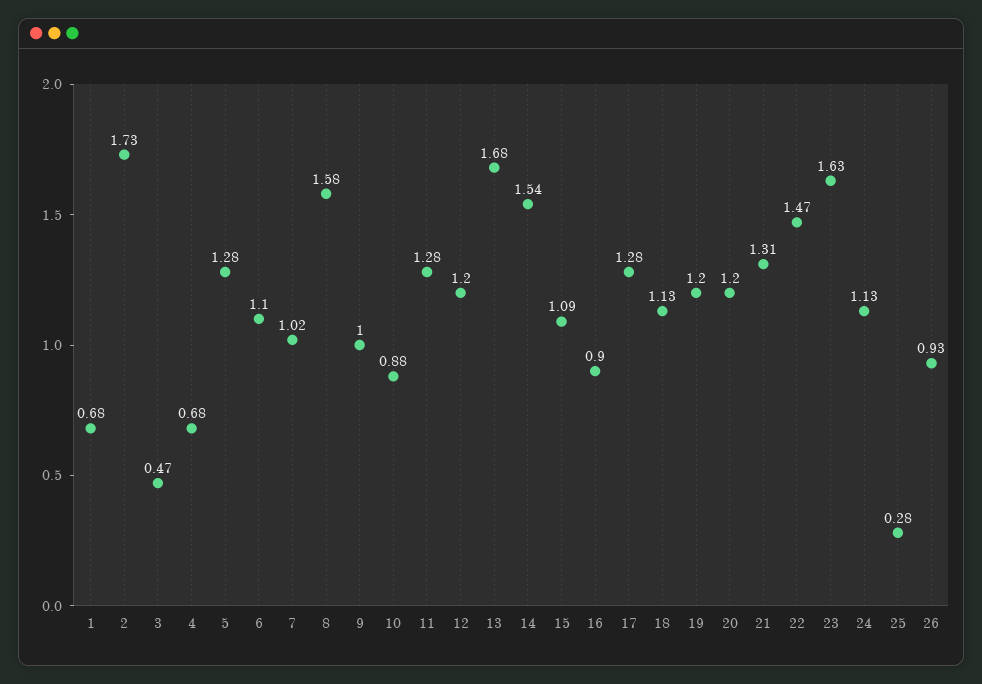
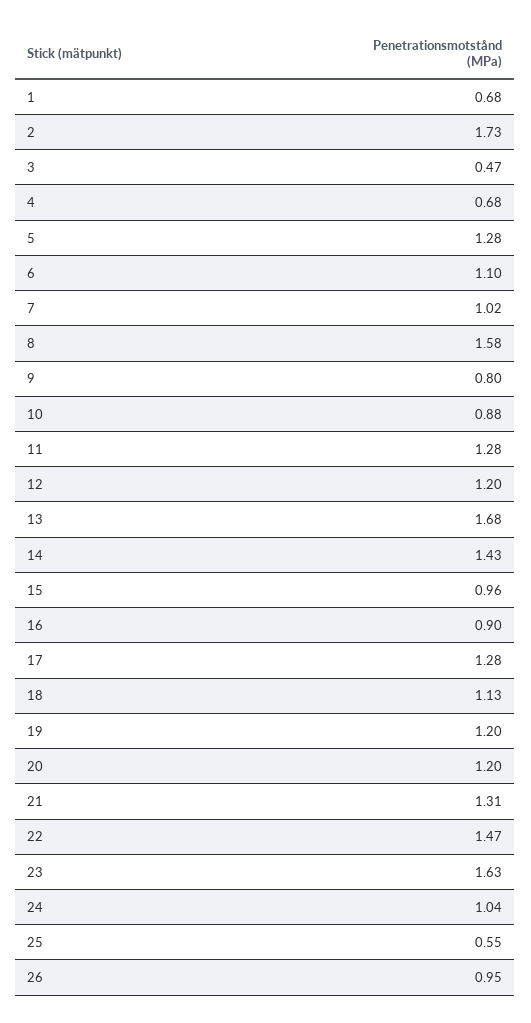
9: 1 -> 0.8
14: 1.54 -> 1.43
15: 1.09 -> 0.96
24: 1.13 -> 1.04
25: 0.28 -> 0.55
26: 0.93 -> 0.95

